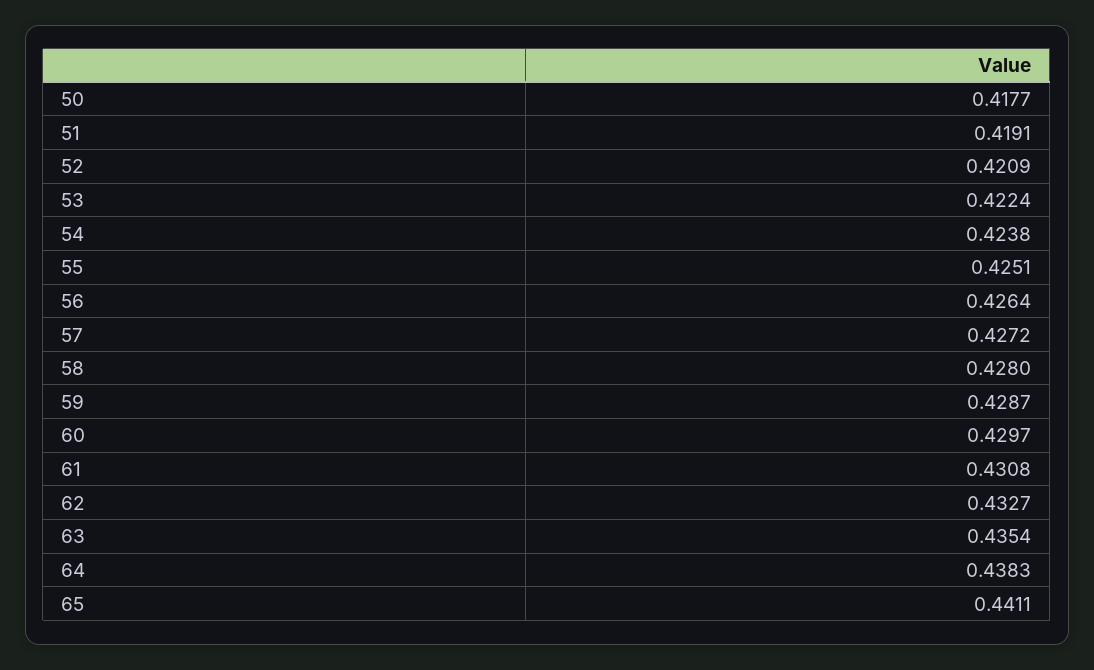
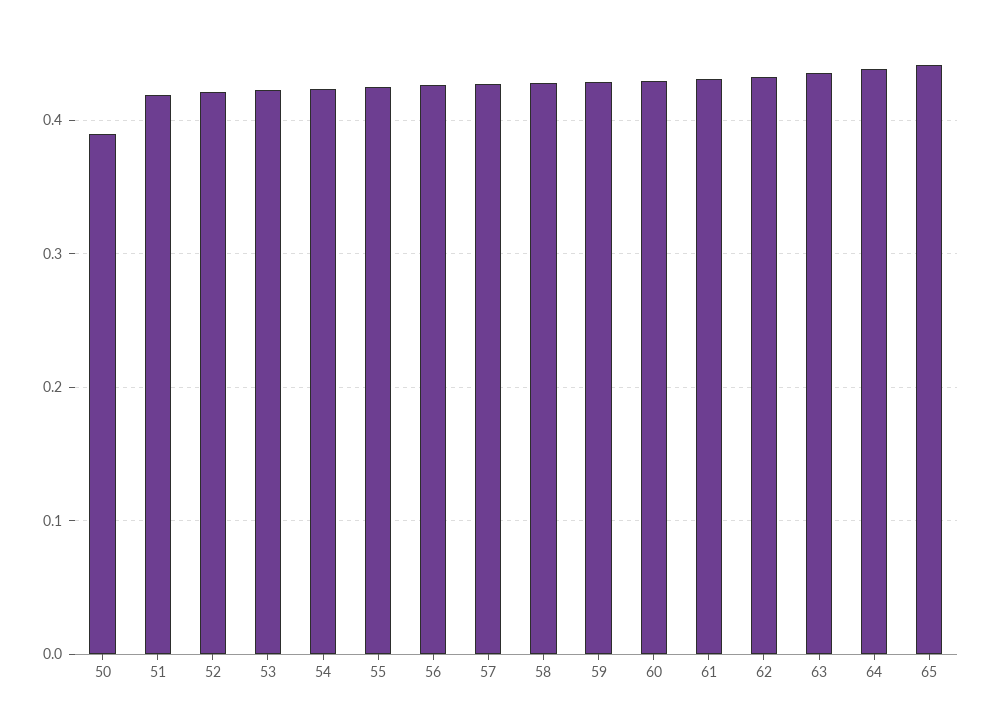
50: 0.4177 -> 0.39

